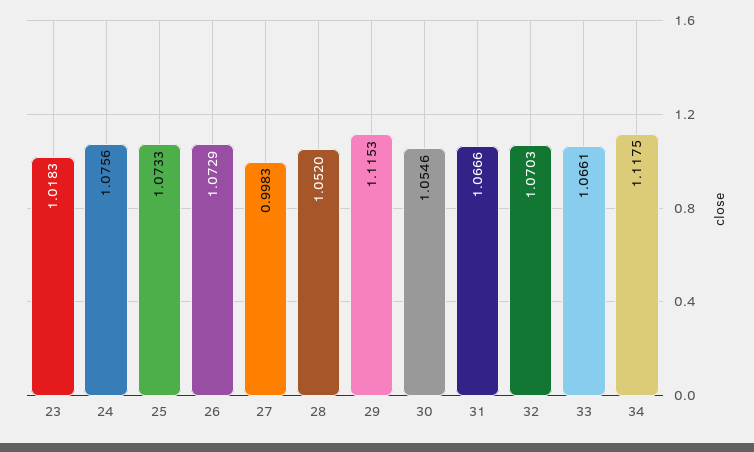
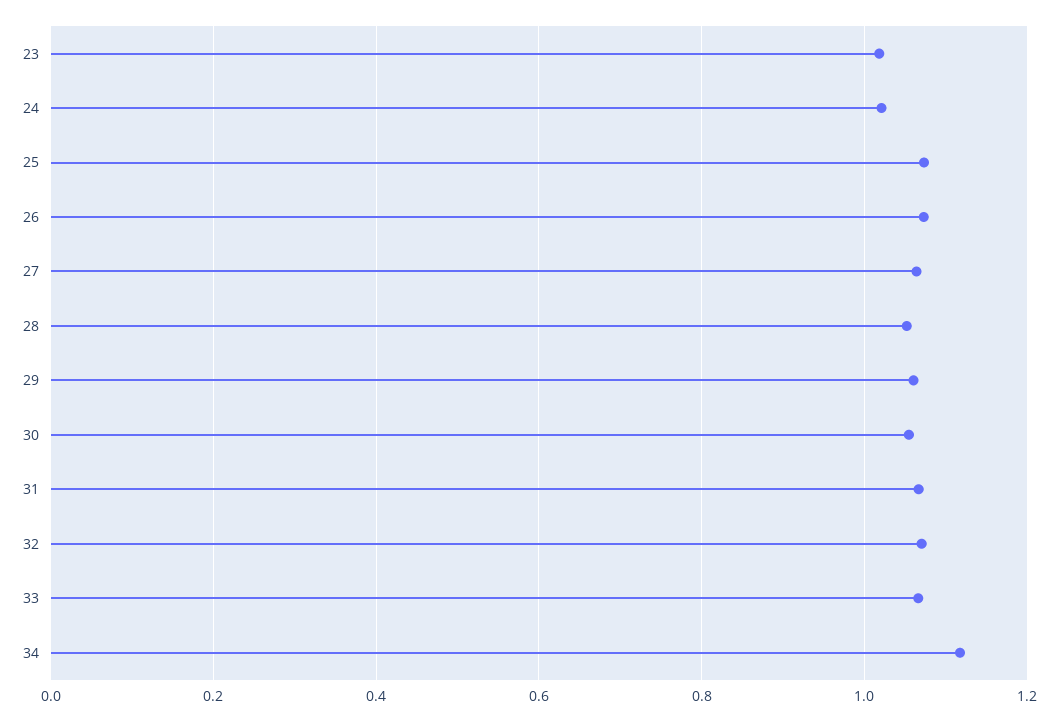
24: 1.0756 -> 1.02
27: 0.9983 -> 1.06
29: 1.1153 -> 1.06

